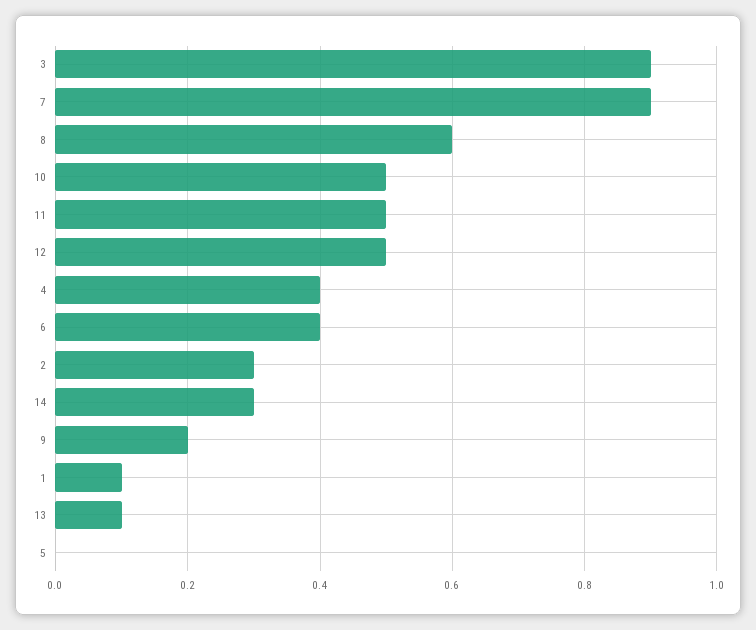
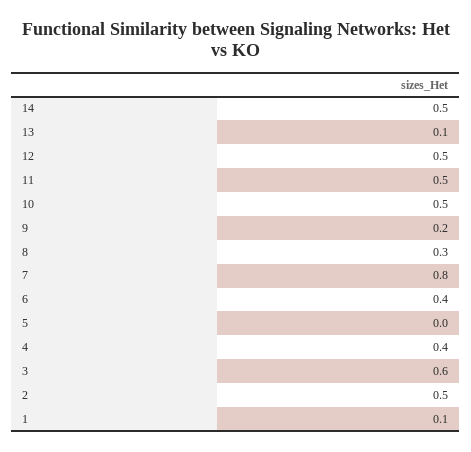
3: 0.9 -> 0.6
7: 0.9 -> 0.8
8: 0.6 -> 0.3
2: 0.3 -> 0.5
14: 0.3 -> 0.5

